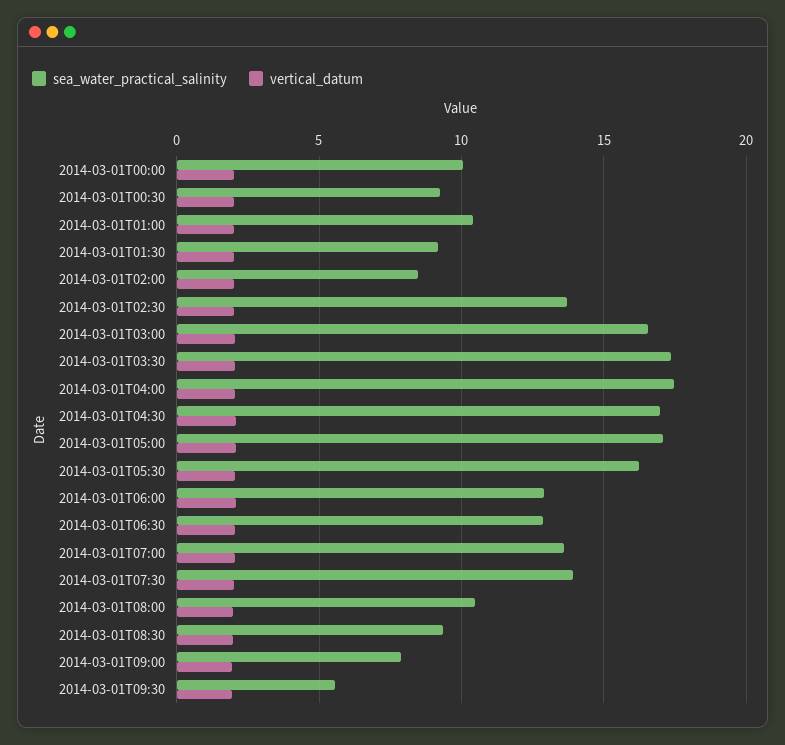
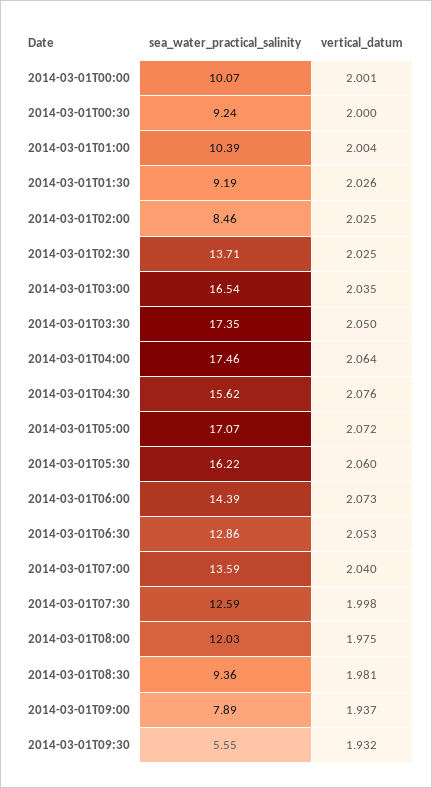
sea_water_practical_salinity, 2014-03-01T04:30: 17 -> 15.62
sea_water_practical_salinity, 2014-03-01T06:00: 13 -> 14.39
sea_water_practical_salinity, 2014-03-01T07:30: 14 -> 12.59
sea_water_practical_salinity, 2014-03-01T08:00: 10.5 -> 12.03

